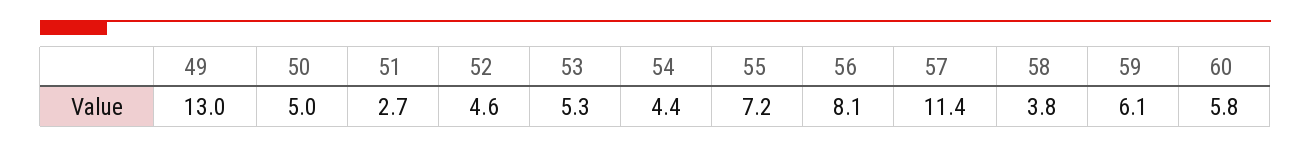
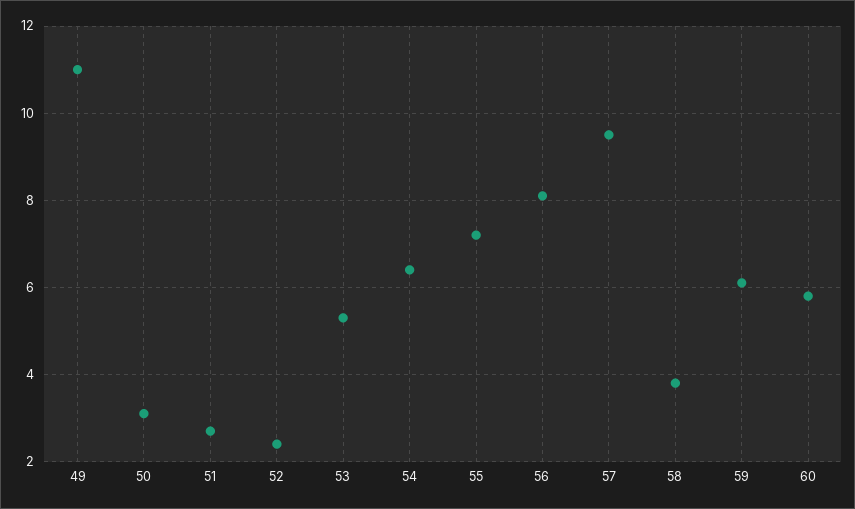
49: 13 -> 11
50: 5 -> 3
52: 4.6 -> 2.5
54: 4.4 -> 6.5
57: 11.4 -> 9.5

